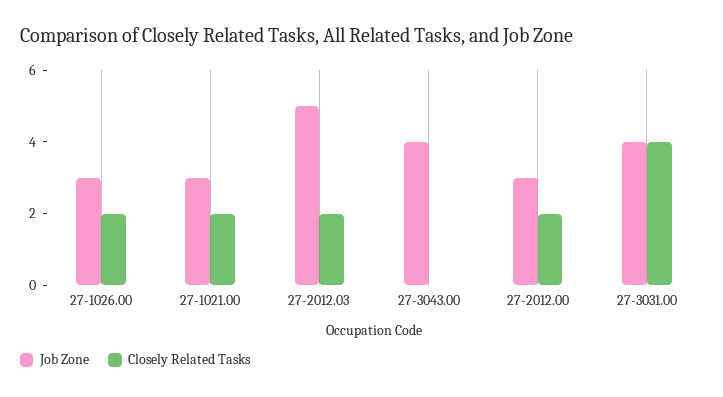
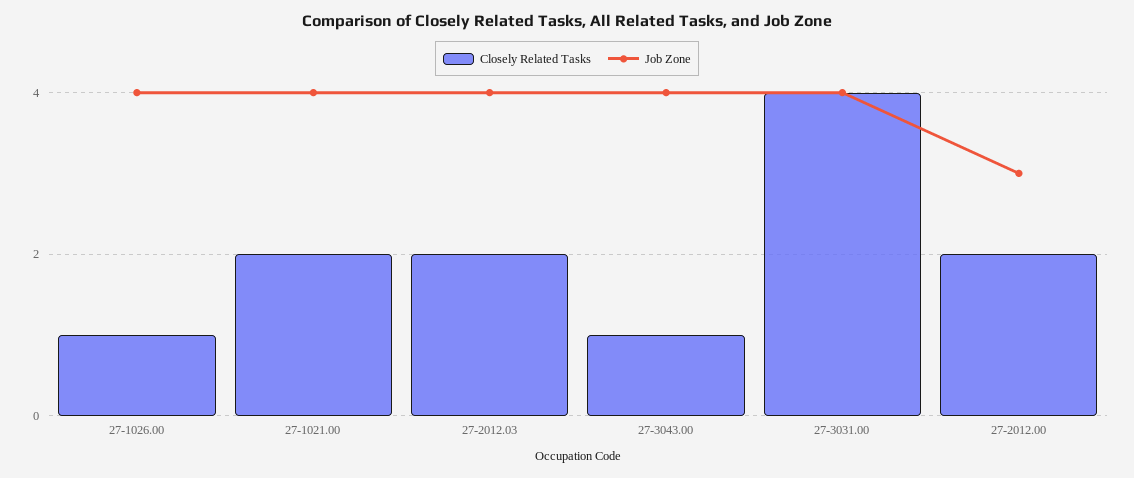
Job Zone, 27-1026.00: 3 -> 4
Closely Related Tasks, 27-1026.00: 2 -> 1
Job Zone, 27-1021.00: 3 -> 4
Job Zone, 27-2012.03: 5 -> 4
Closely Related Tasks, 27-3043.00: 0 -> 1

